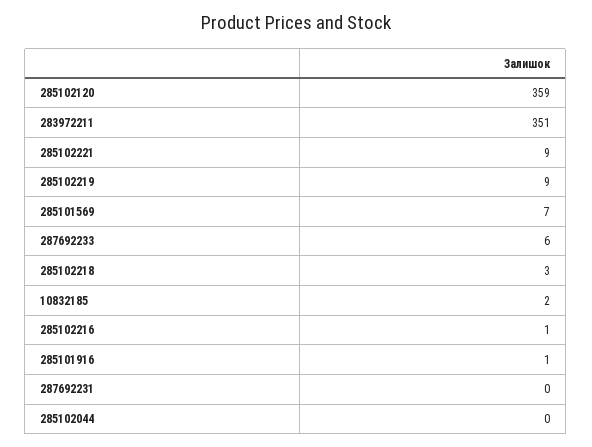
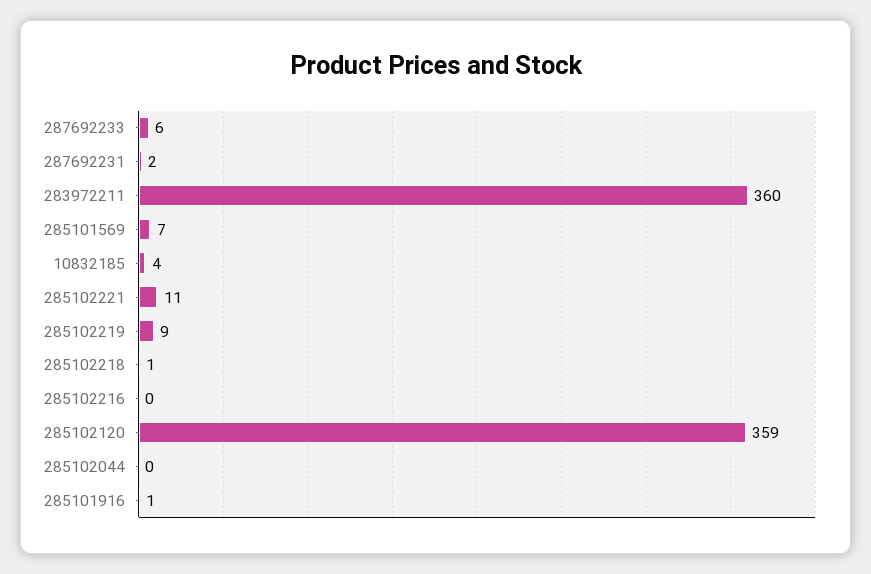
283972211: 351 -> 360
285102221: 9 -> 11
285102218: 3 -> 1
10832185: 2 -> 4
285102216: 1 -> 0
287692231: 0 -> 2

